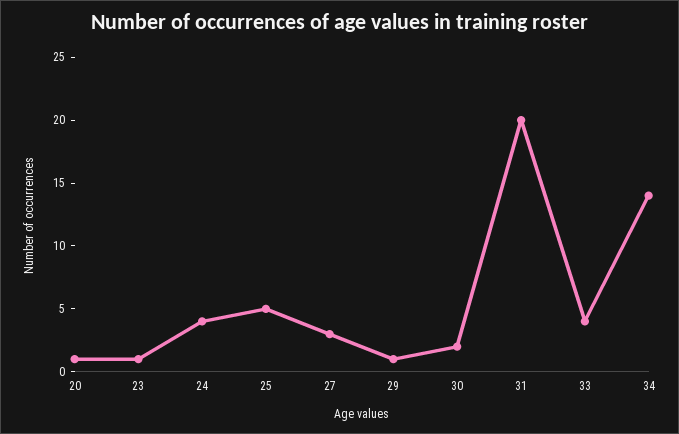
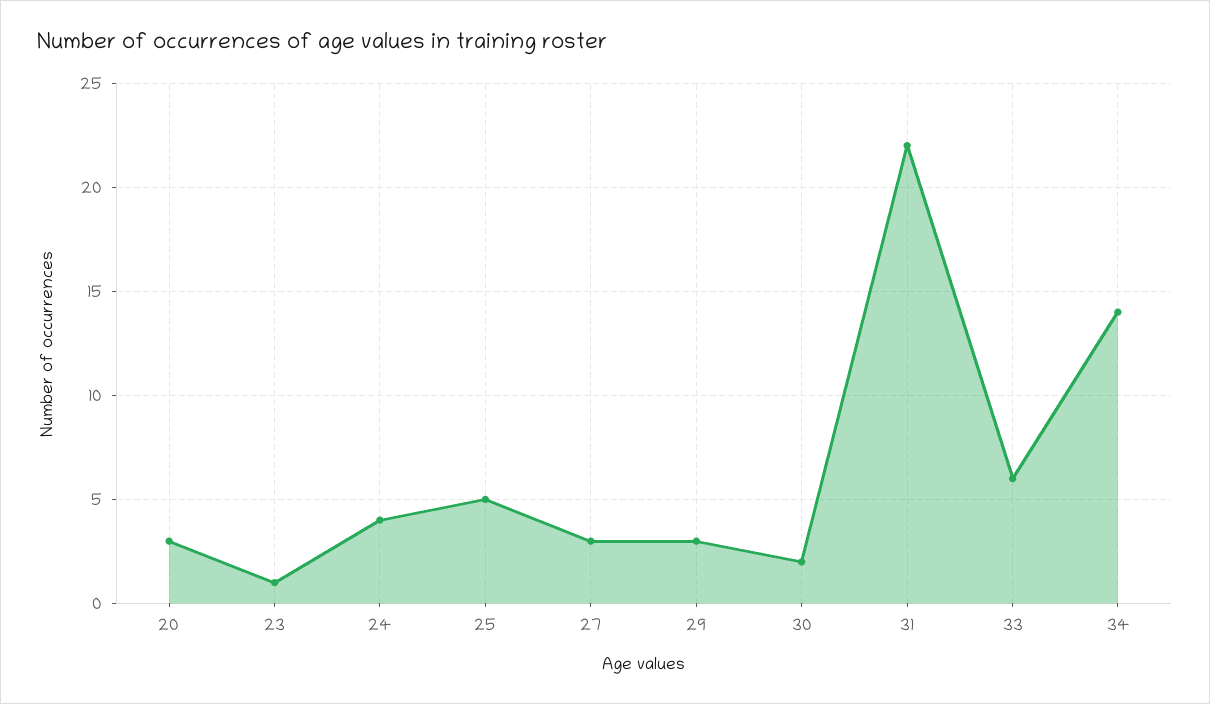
20: 1 -> 3
29: 1 -> 3
31: 20 -> 22
33: 4 -> 6

